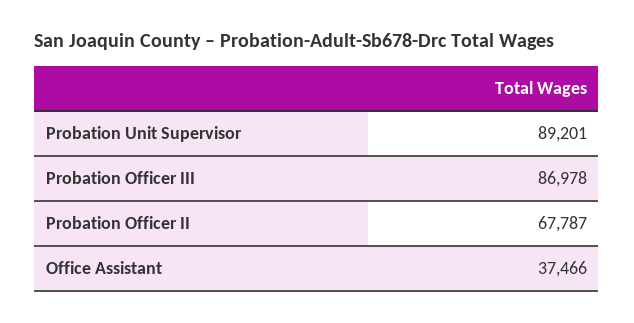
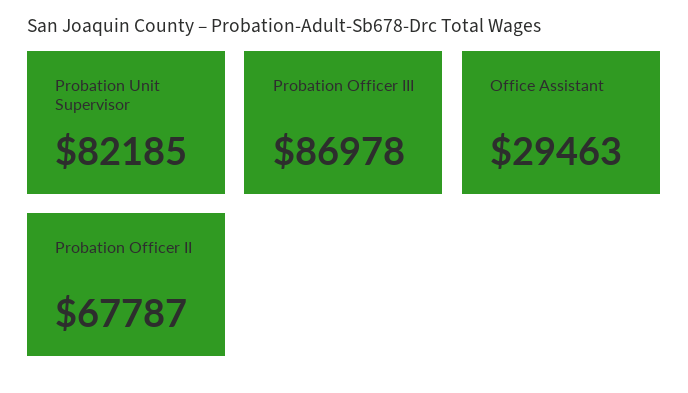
Probation Unit Supervisor: 89201 -> 82185
Office Assistant: 37466 -> 29463

